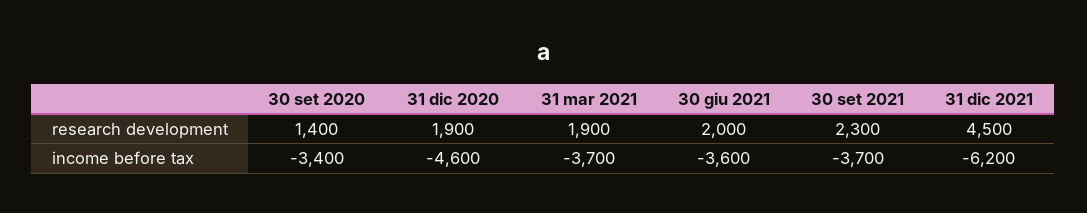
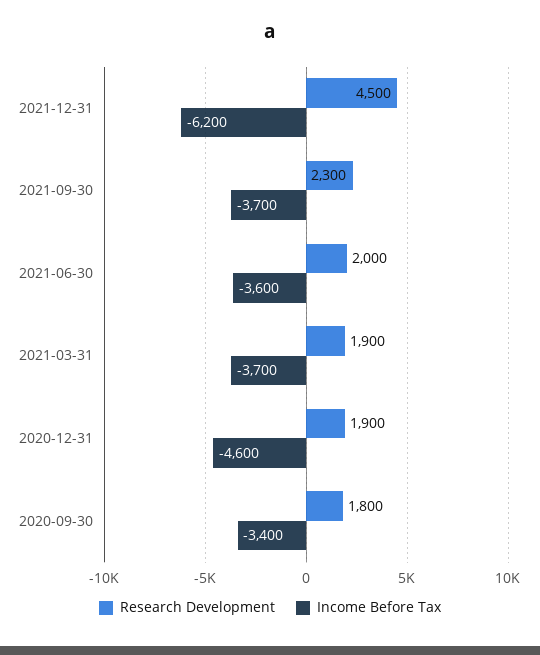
research development, 30 set 2020: 1400 -> 1800

